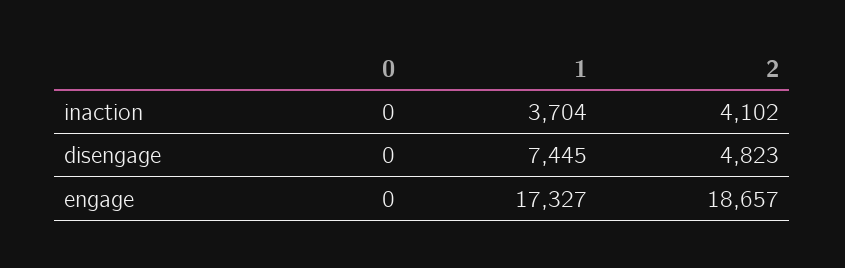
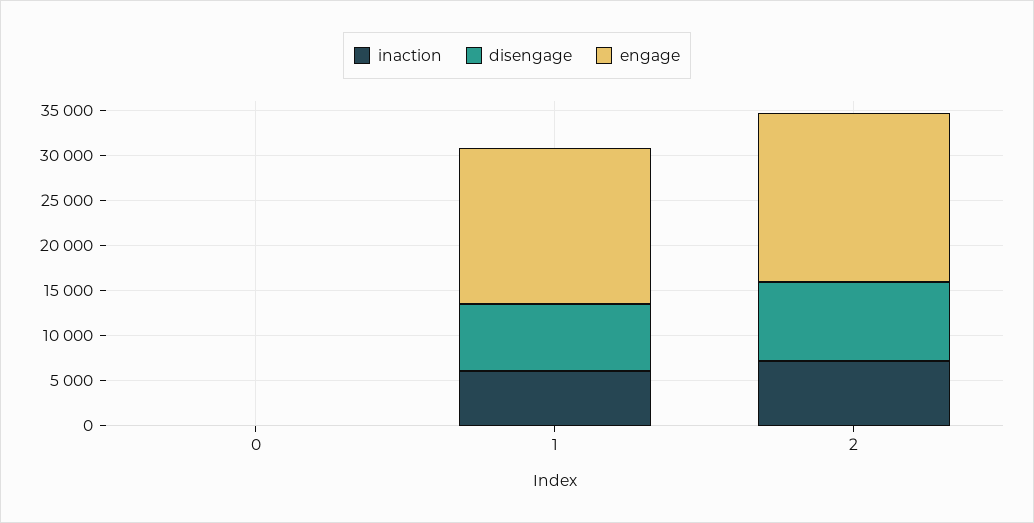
inaction, 1: 3704 -> 6000
inaction, 2: 4102 -> 7000
disengage, 2: 4823 -> 9000

